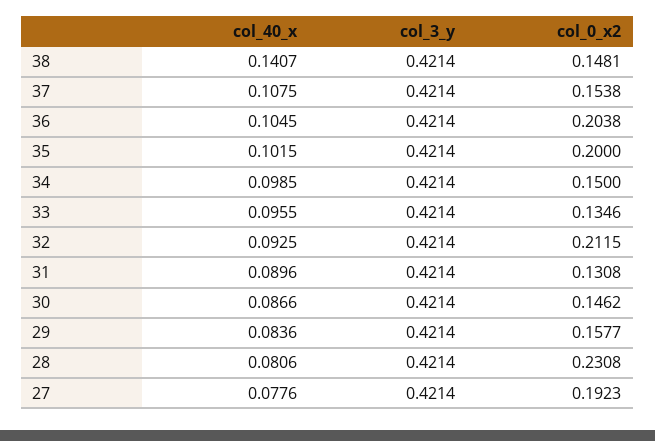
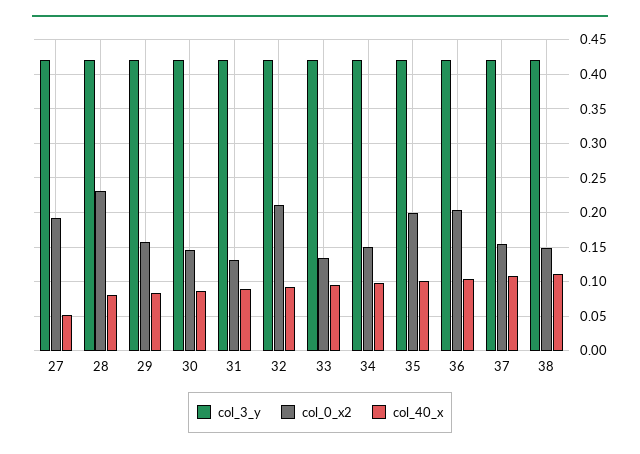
col_40_x, 38: 0.1407 -> 0.11
col_40_x, 27: 0.0776 -> 0.05

